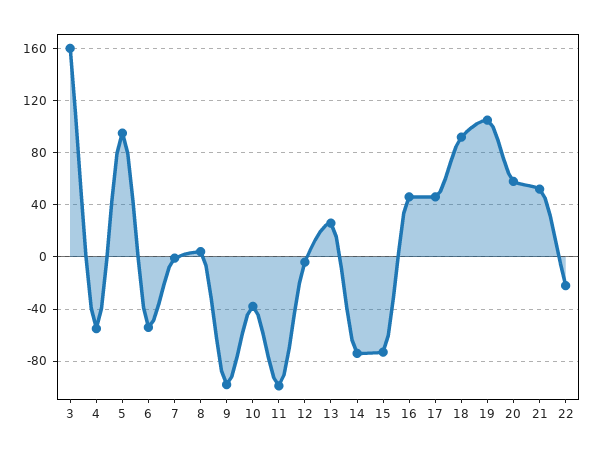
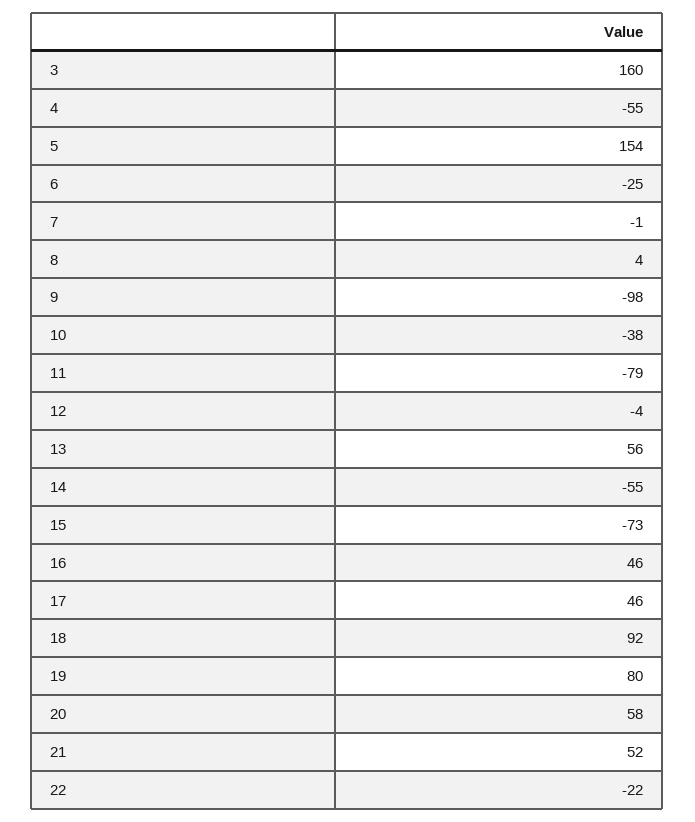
5: 95 -> 154
6: -55 -> -25
11: -100 -> -79
13: 25 -> 56
14: -75 -> -55
19: 105 -> 80

